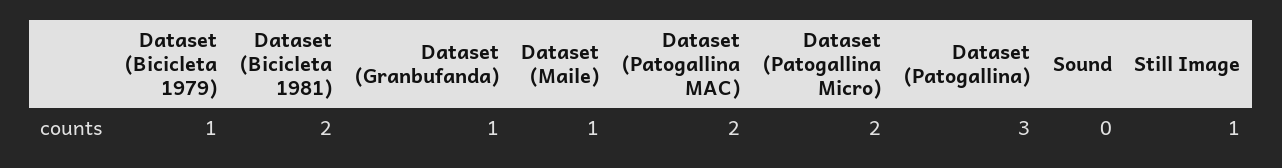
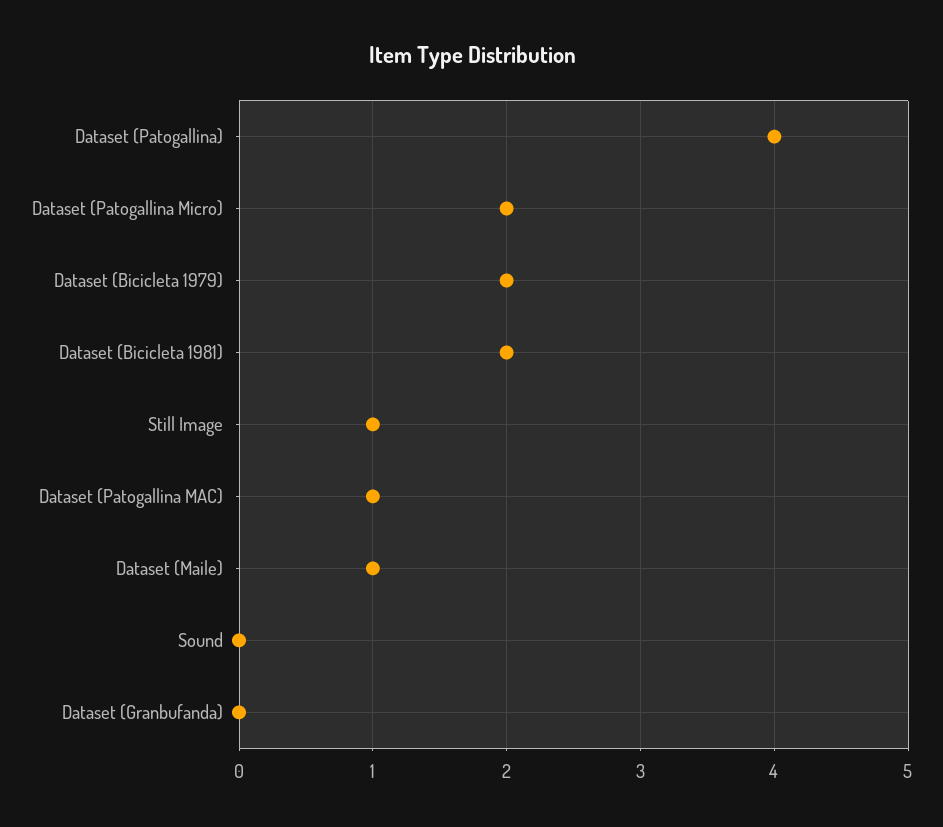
Dataset (Bicicleta 1979): 1 -> 2
Dataset (Granbufanda): 1 -> 0
Dataset (Patogallina MAC): 2 -> 1
Dataset (Patogallina): 3 -> 4

